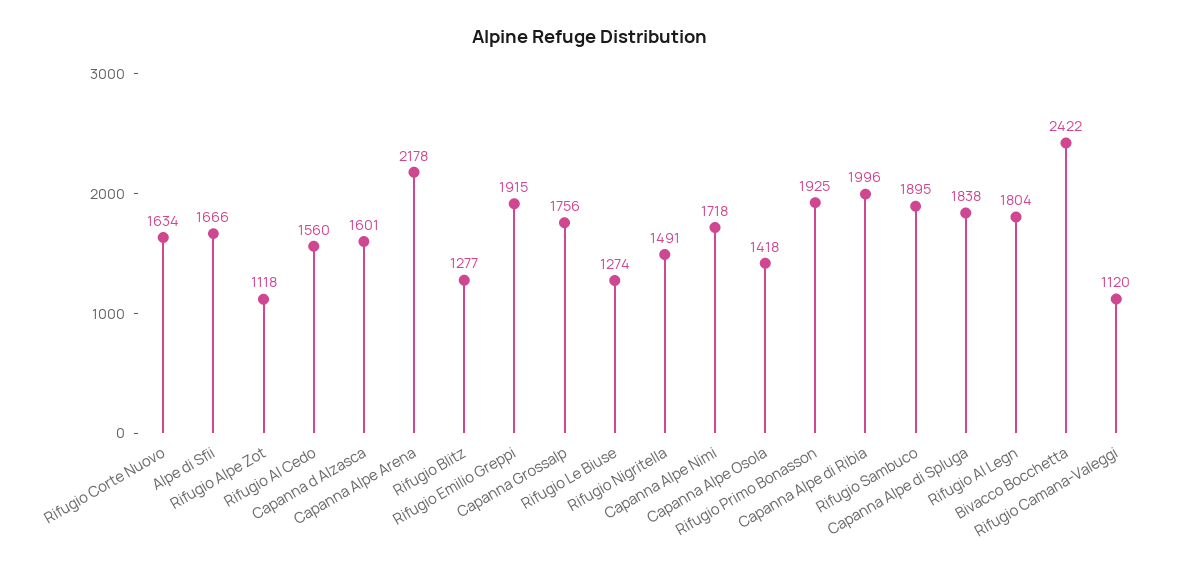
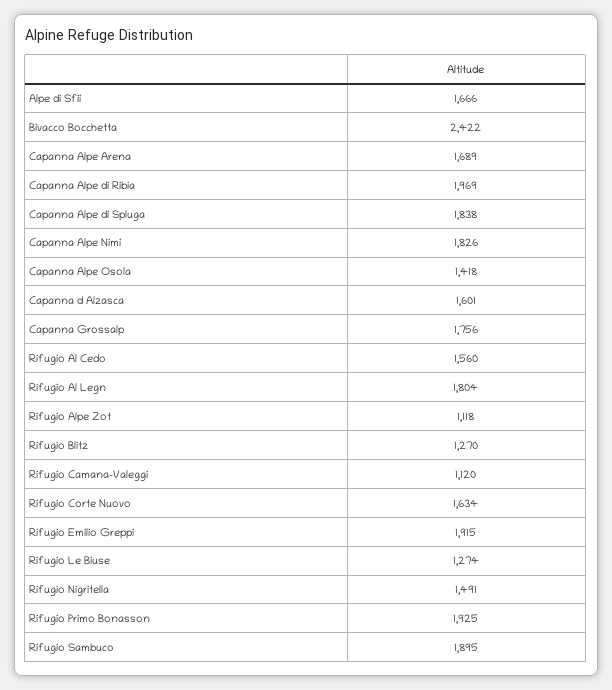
Capanna Alpe Arena: 2178 -> 1689
Rifugio Blitz: 1277 -> 1270
Capanna Alpe Nimi: 1718 -> 1826
Capanna Alpe di Ribia: 1996 -> 1969

